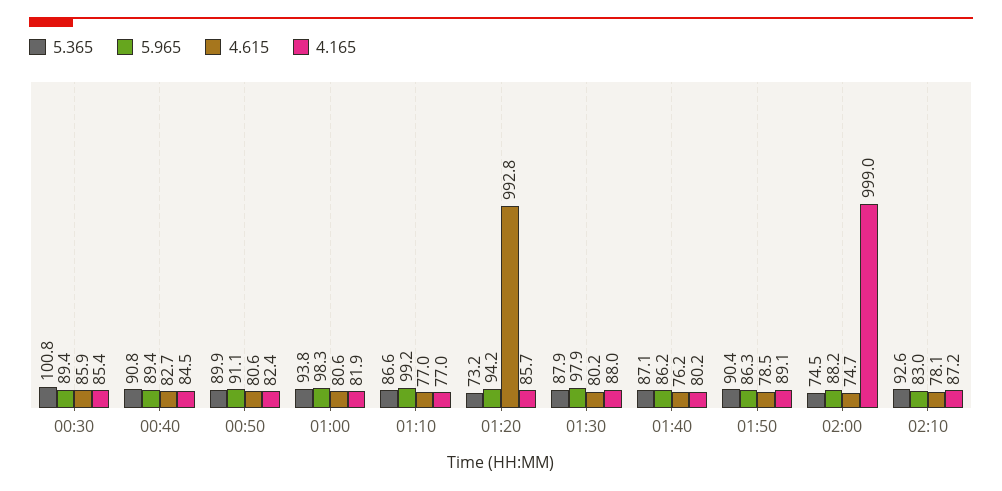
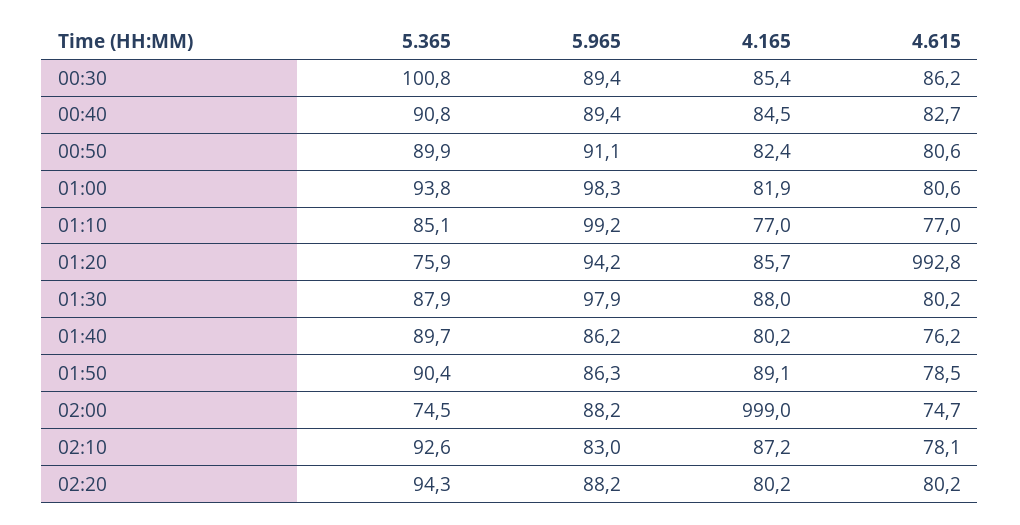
4.615, 00:30: 85.9 -> 86.2
5.365, 01:10: 86.6 -> 85.1
5.365, 01:20: 73.2 -> 75.9
5.365, 01:40: 87.1 -> 89.7
5.365, 02:20: none -> 94.3
5.965, 02:20: none -> 88.2
4.165, 02:20: none -> 80.2
4.615, 02:20: none -> 80.2

